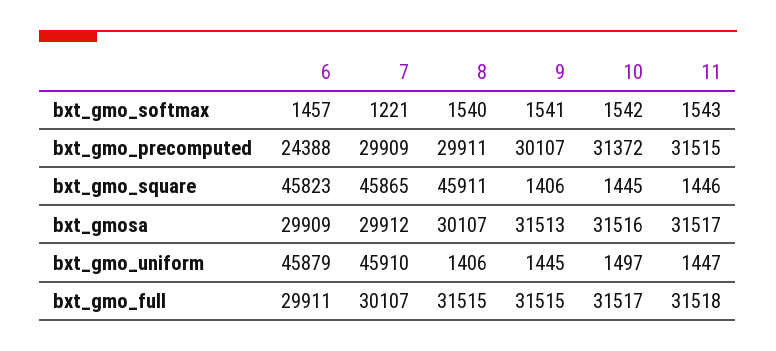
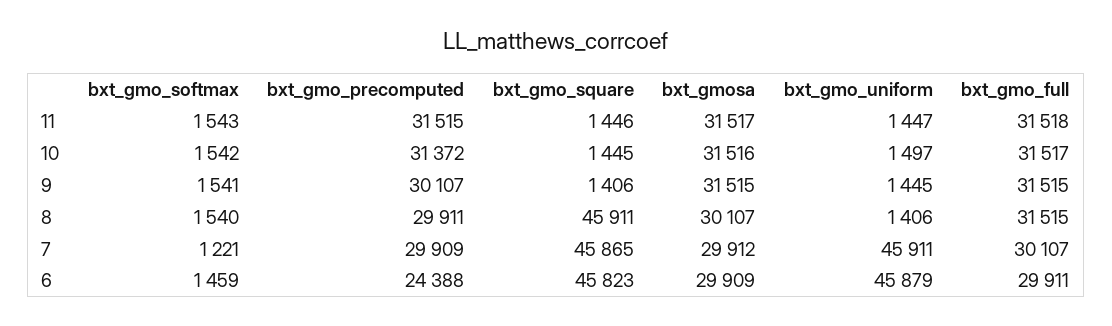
6, bxt_gmo_softmax: 1457 -> 1459
9, bxt_gmosa: 31513 -> 31515
7, bxt_gmo_uniform: 45910 -> 45911

